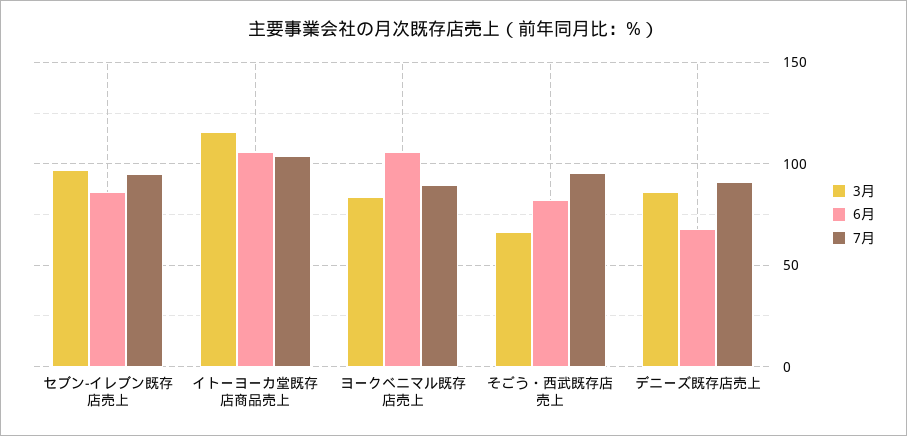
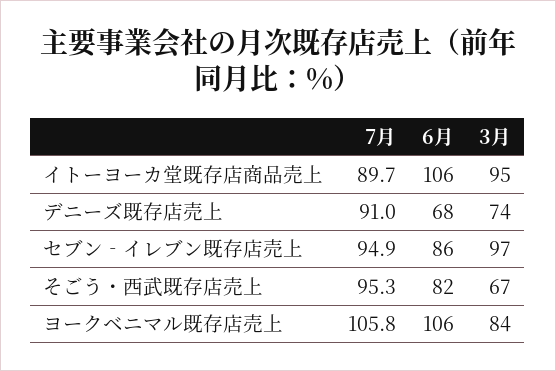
3月, イトーヨーカ堂既存店商品売上: 115 -> 95
7月, イトーヨーカ堂既存店商品売上: 105 -> 89.7
7月, ヨークベニマル既存店売上: 90 -> 105.8
3月, デニーズ既存店売上: 85 -> 74

